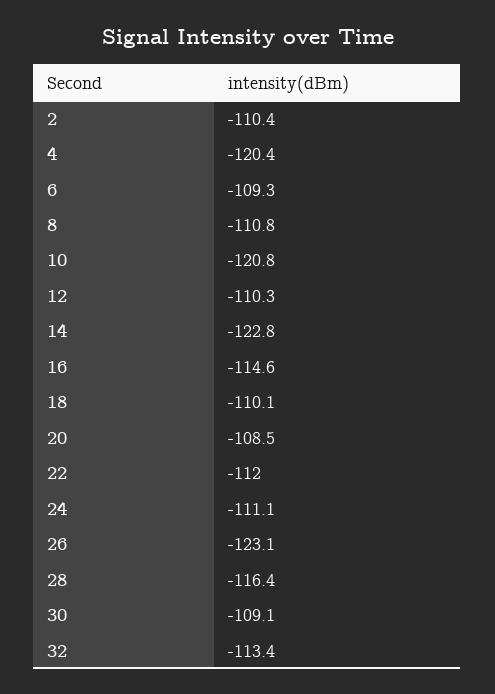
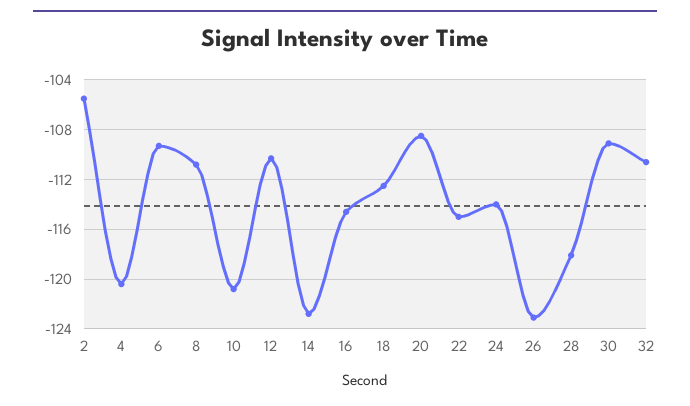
2: -110.4 -> -105.5
18: -110.1 -> -112.5
22: -112 -> -115
24: -111.1 -> -114
28: -116.4 -> -118
32: -113.4 -> -110.5

